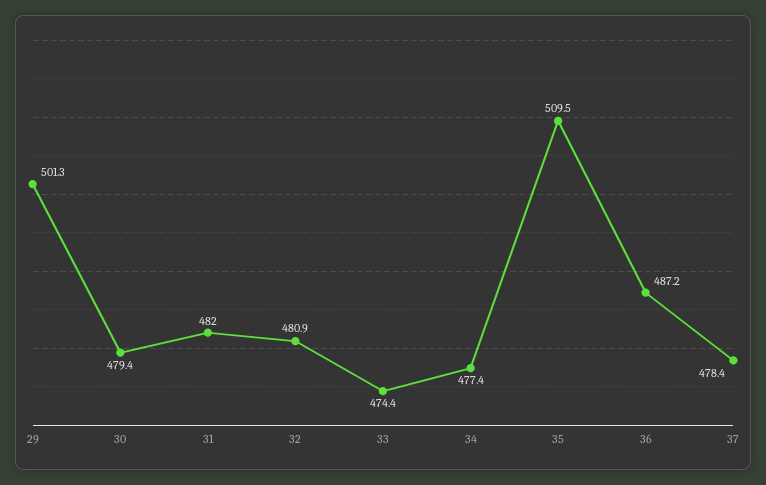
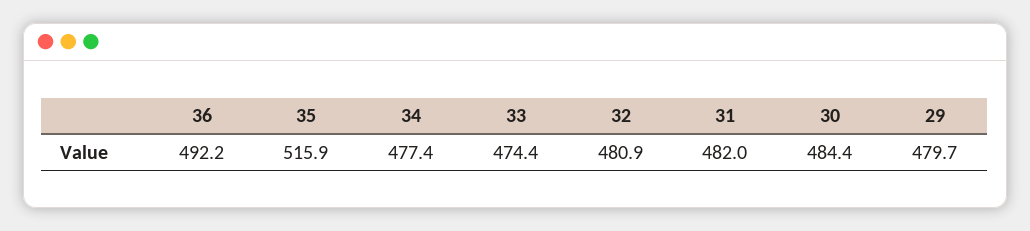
29: 501.3 -> 479.7
30: 479.4 -> 484.4
35: 509.5 -> 515.9
36: 487.2 -> 492.2
37: 478.4 -> none

